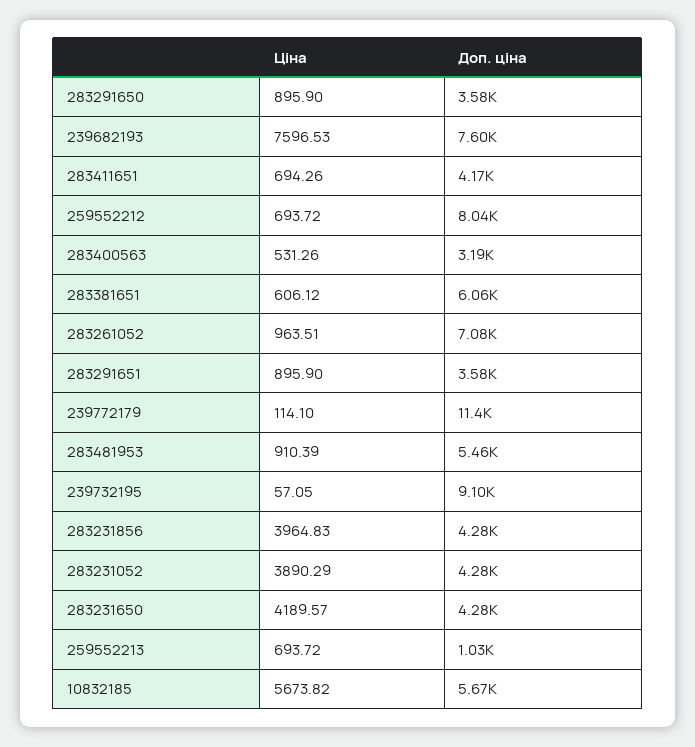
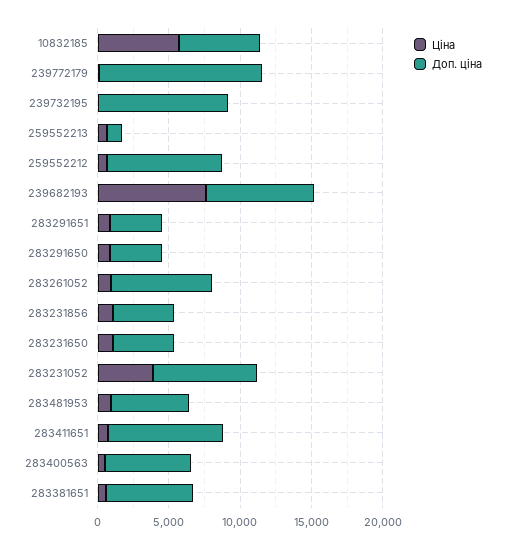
Доп. ціна, 283411651: 4170 -> 8000
Доп. ціна, 283400563: 3190 -> 6000
Ціна, 283231856: 3964.83 -> 1000
Доп. ціна, 283231052: 4280 -> 7000
Ціна, 283231650: 4189.57 -> 1000

